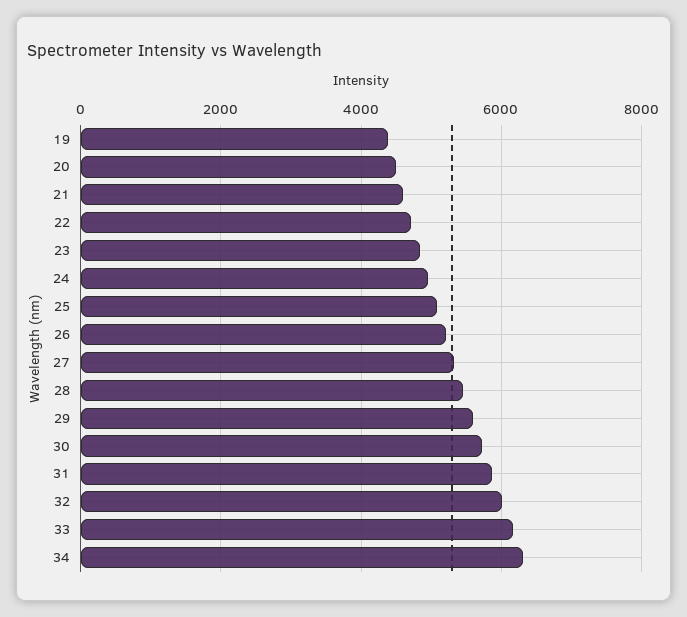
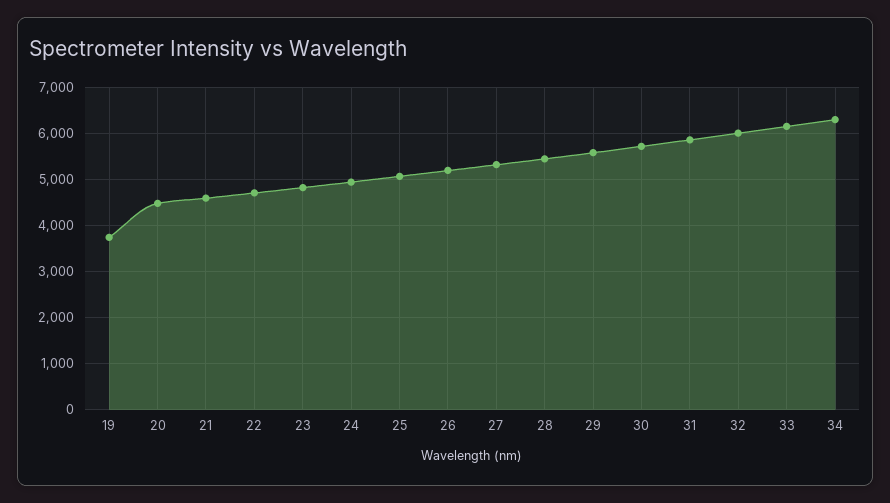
19: 4400 -> 3800

